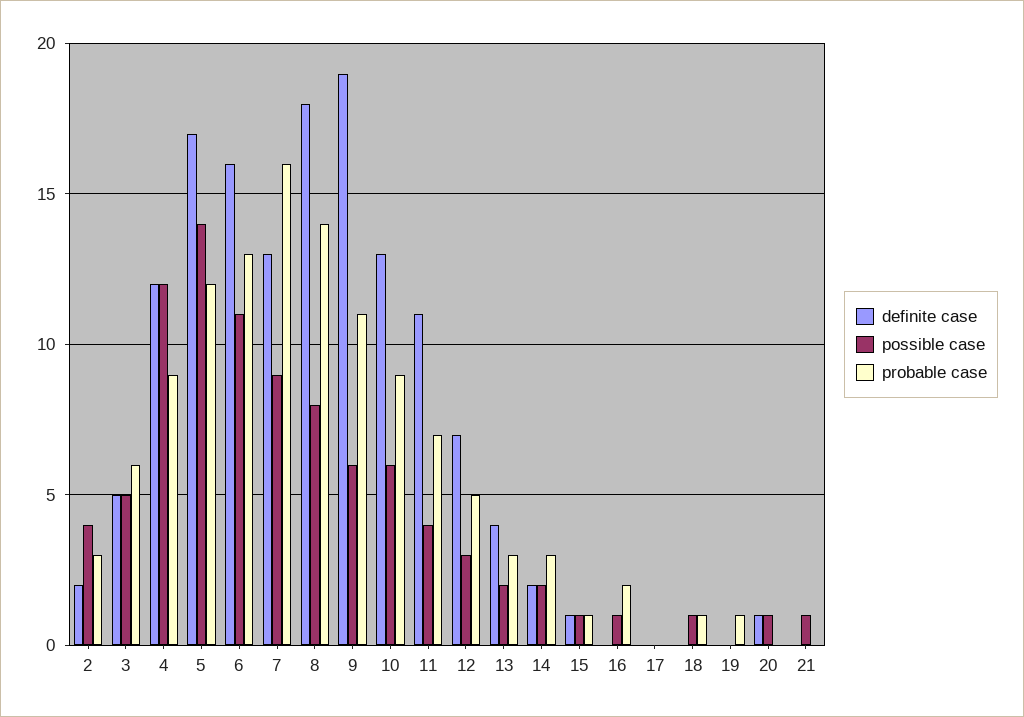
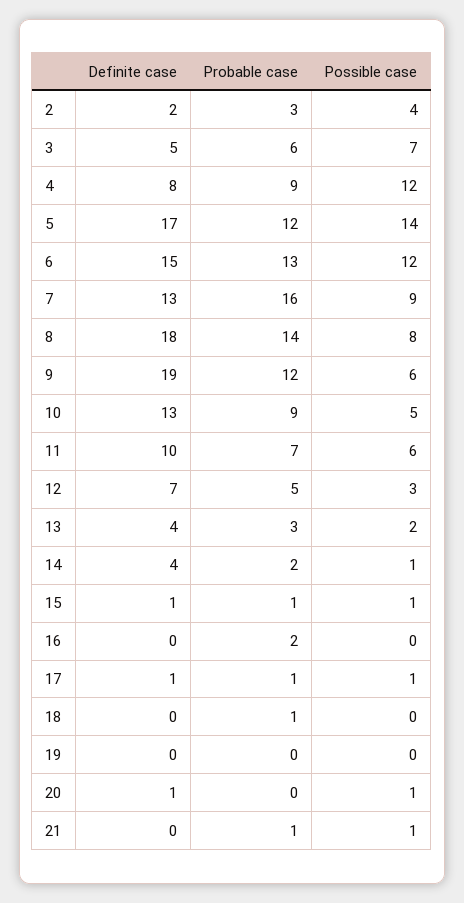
possible case, 3: 5 -> 7
definite case, 4: 12 -> 8
definite case, 6: 16 -> 15
possible case, 6: 11 -> 12
probable case, 9: 11 -> 12
possible case, 10: 6 -> 5
definite case, 11: 11 -> 10
possible case, 11: 4 -> 6
definite case, 14: 2 -> 4
possible case, 14: 2 -> 1
probable case, 14: 3 -> 2
possible case, 16: 1 -> 0
definite case, 17: 0 -> 1
possible case, 17: 0 -> 1
probable case, 17: 0 -> 1
possible case, 18: 1 -> 0
probable case, 19: 1 -> 0
probable case, 21: 0 -> 1

